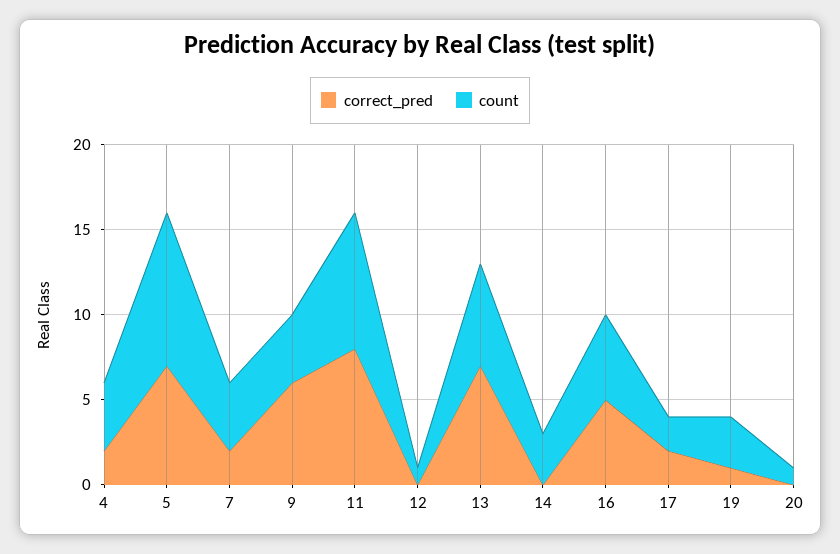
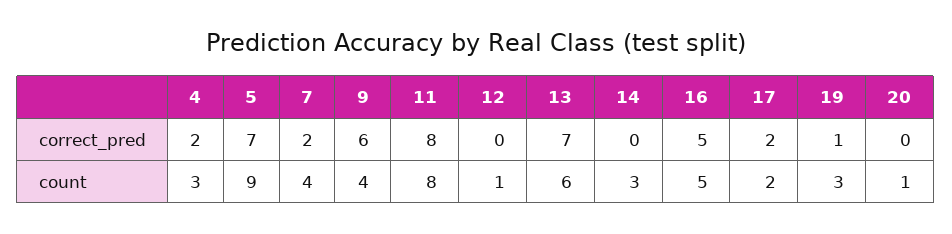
count, 4: 4 -> 3

